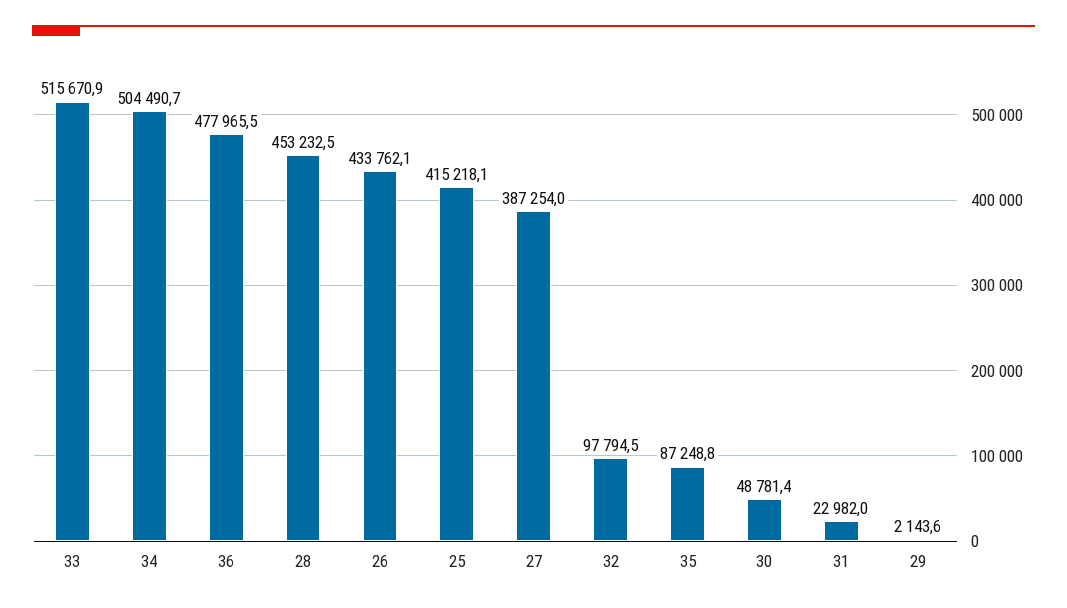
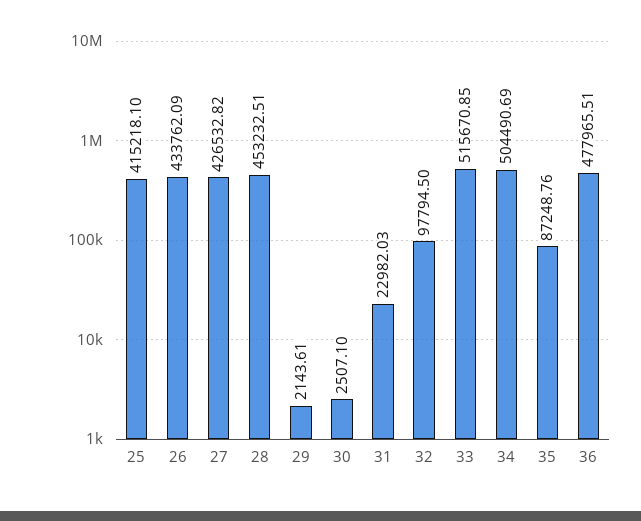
27: 387254 -> 426532.82
30: 48781.4 -> 2507.1

